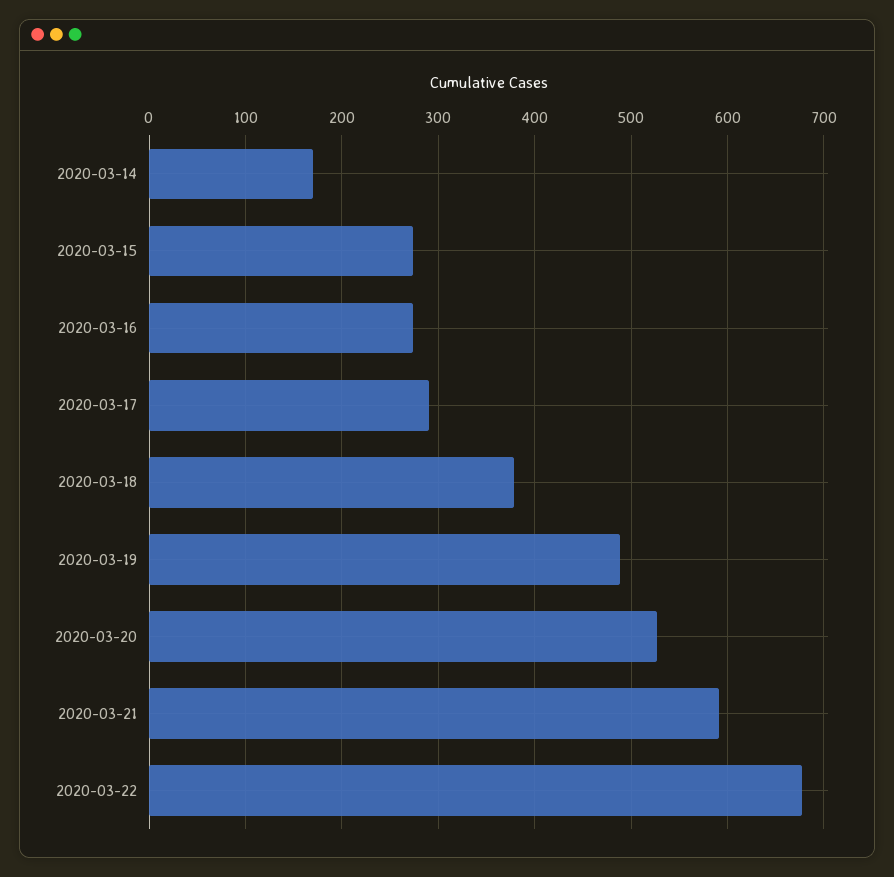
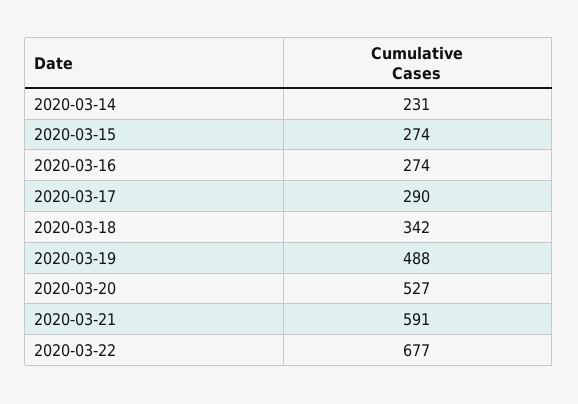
2020-03-14: 170 -> 231
2020-03-18: 380 -> 342

